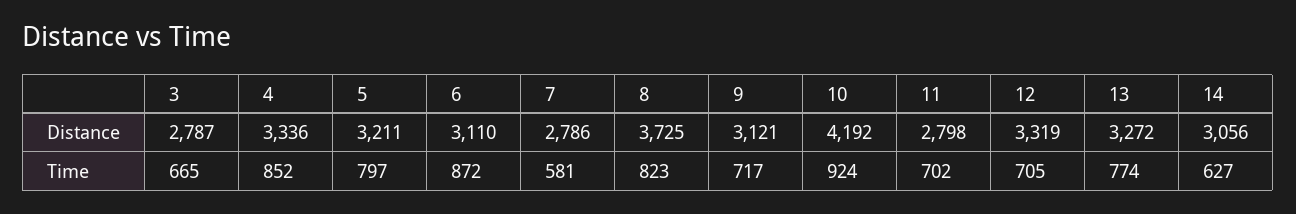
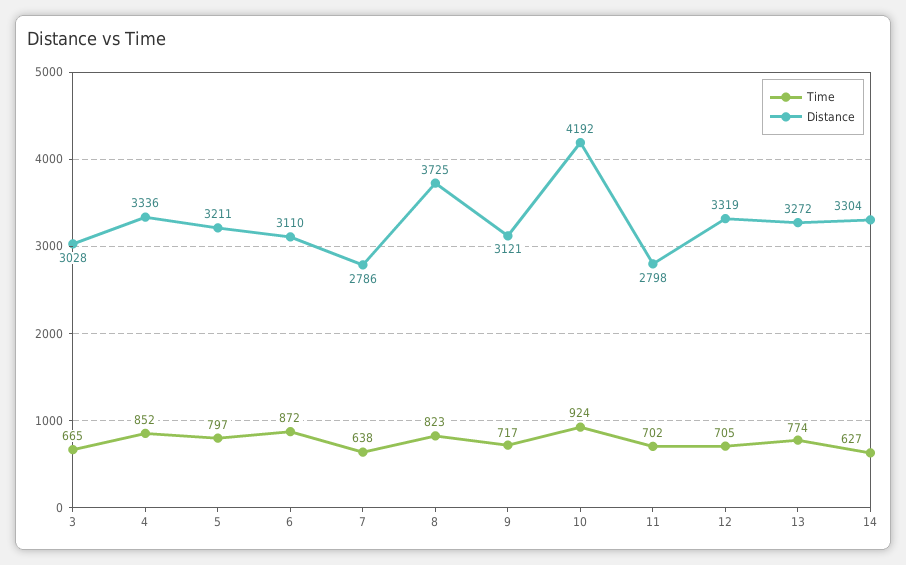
Distance, 3: 2787 -> 3028
Distance, 14: 3056 -> 3304
Time, 7: 581 -> 638

